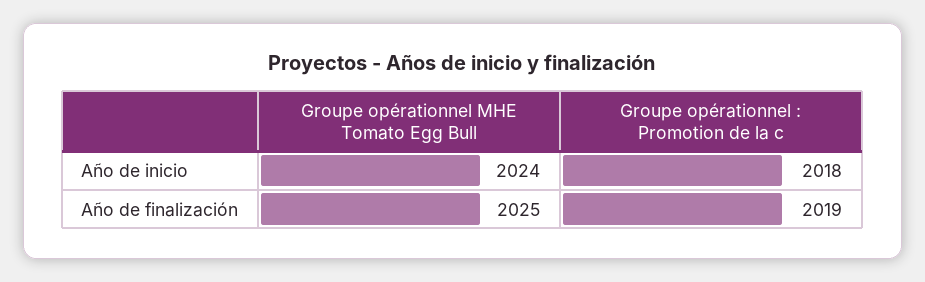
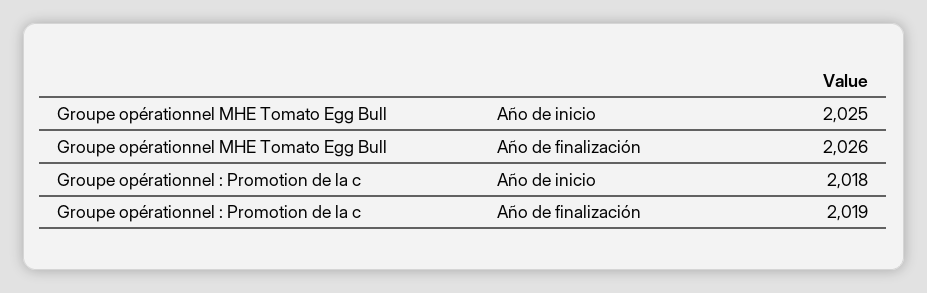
Groupe opérationnel MHE Tomato Egg Bull, Año de inicio: 2024 -> 2025
Groupe opérationnel MHE Tomato Egg Bull, Año de finalización: 2025 -> 2026

